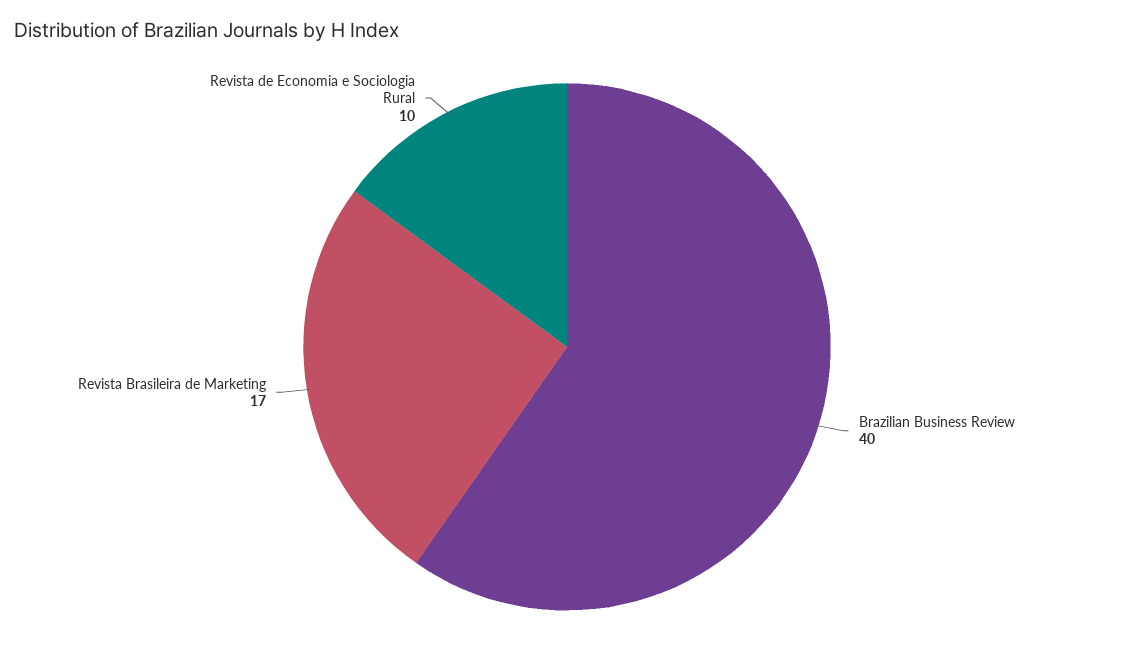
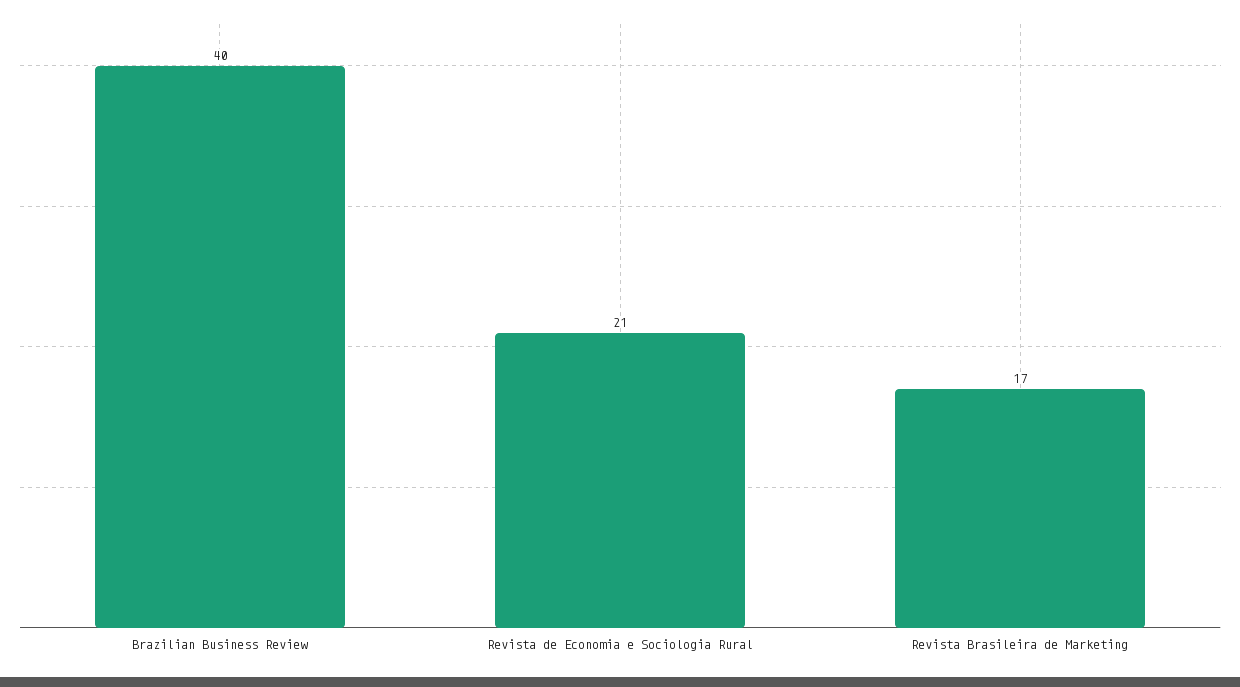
Revista de Economia e Sociologia Rural: 10 -> 21

